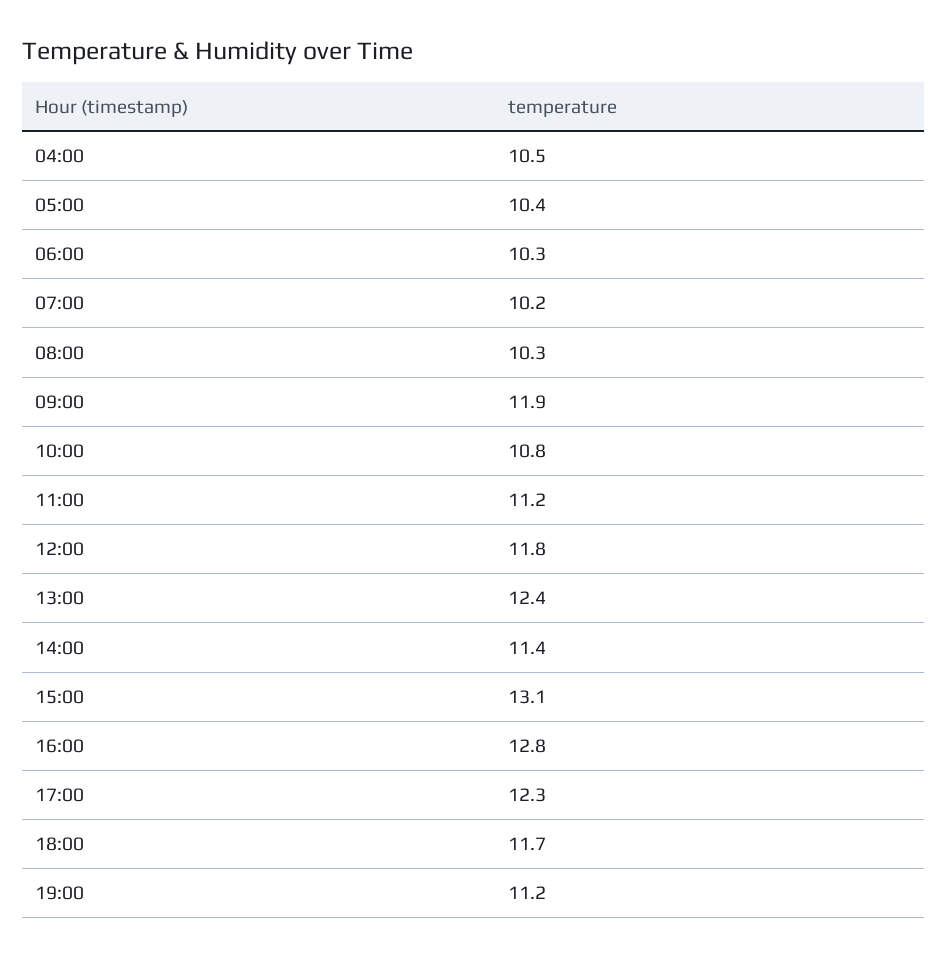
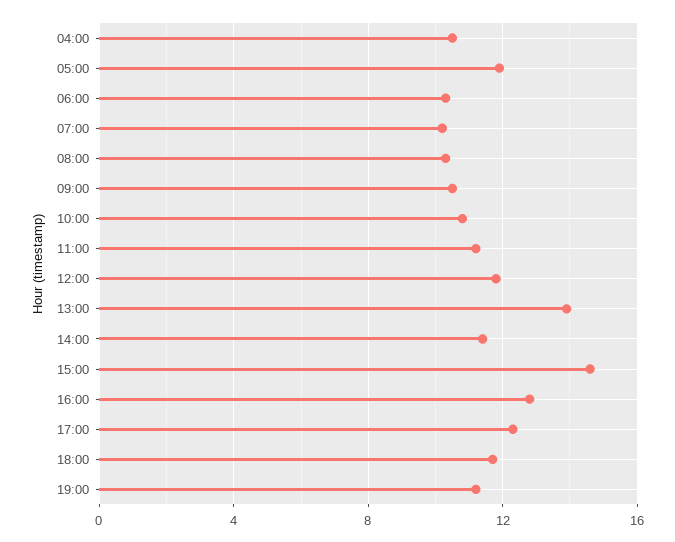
05:00: 10.4 -> 12
09:00: 11.9 -> 10.5
13:00: 12.4 -> 14
15:00: 13.1 -> 14.5

